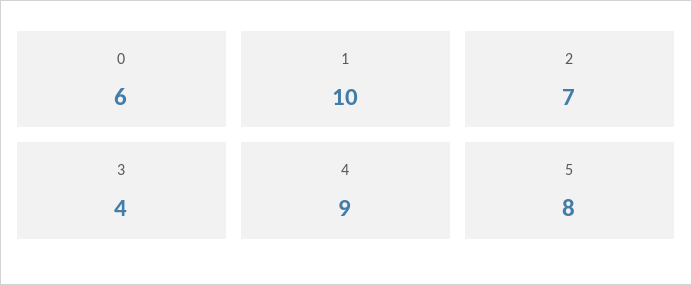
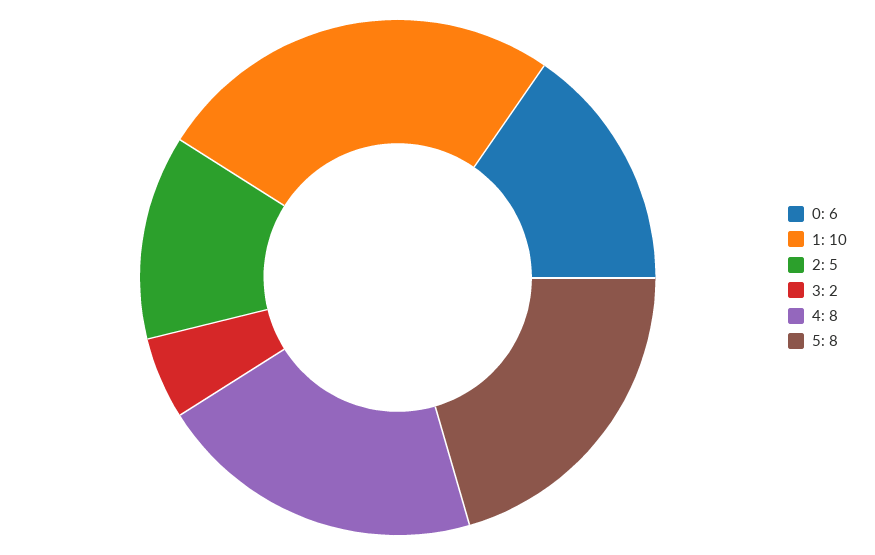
2: 7 -> 5
3: 4 -> 2
4: 9 -> 8

